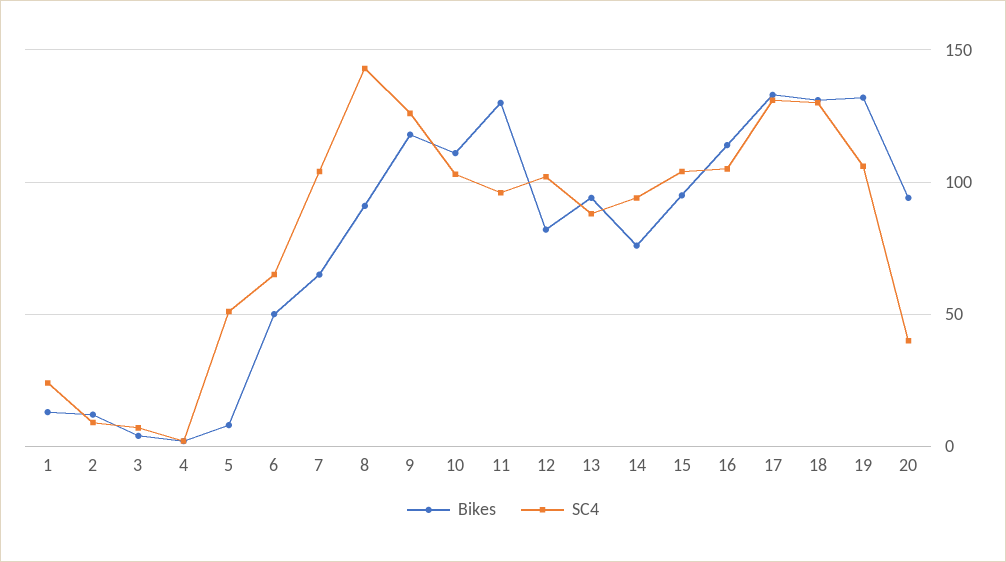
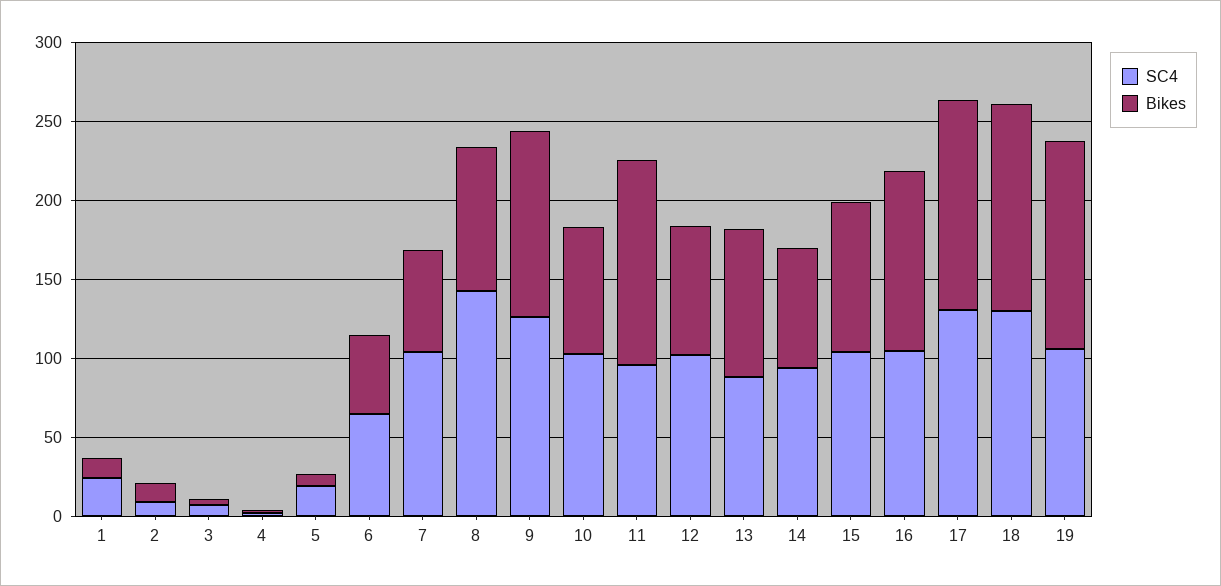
SC4, 5: 50 -> 20
Bikes, 10: 110 -> 80
Bikes, 20: 95 -> none
SC4, 20: 40 -> none

